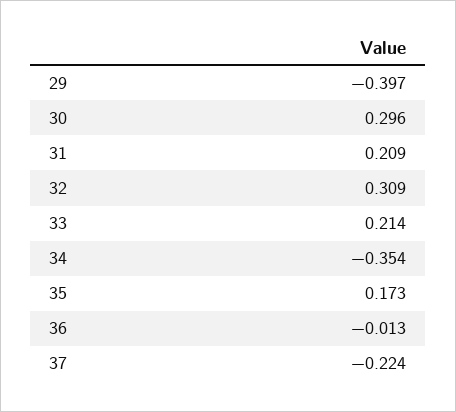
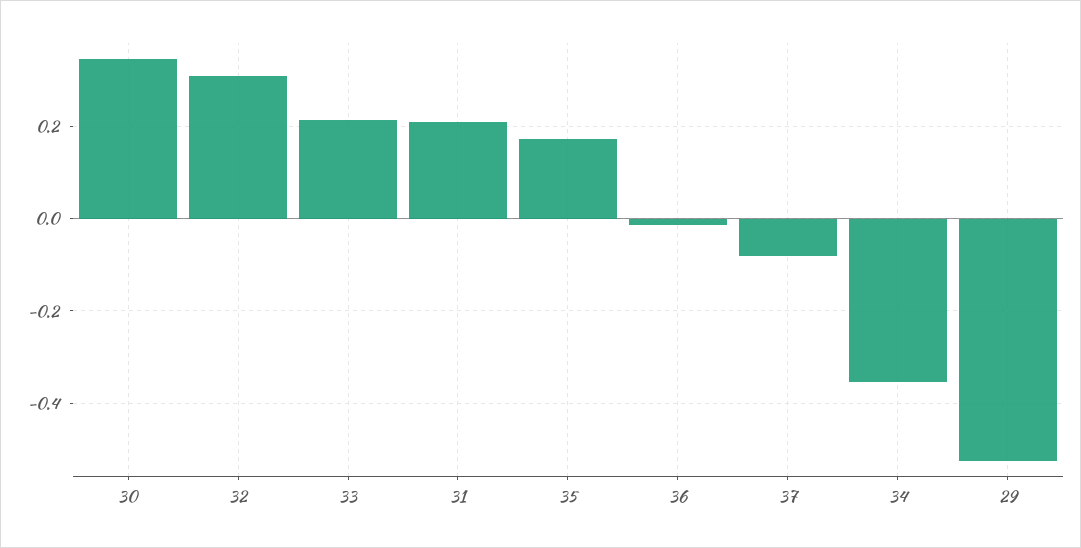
29: -0.397 -> -0.52
30: 0.296 -> 0.34
37: -0.224 -> -0.08

